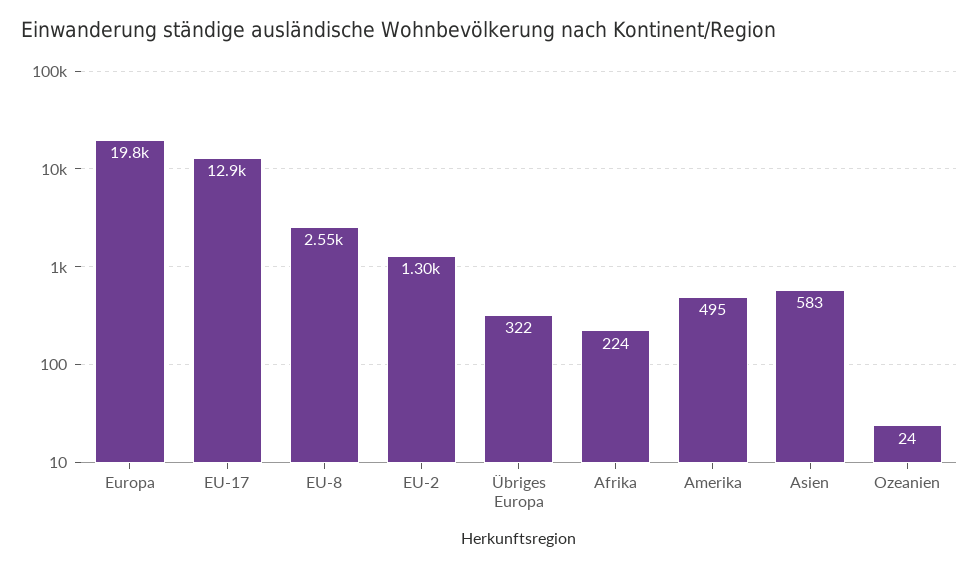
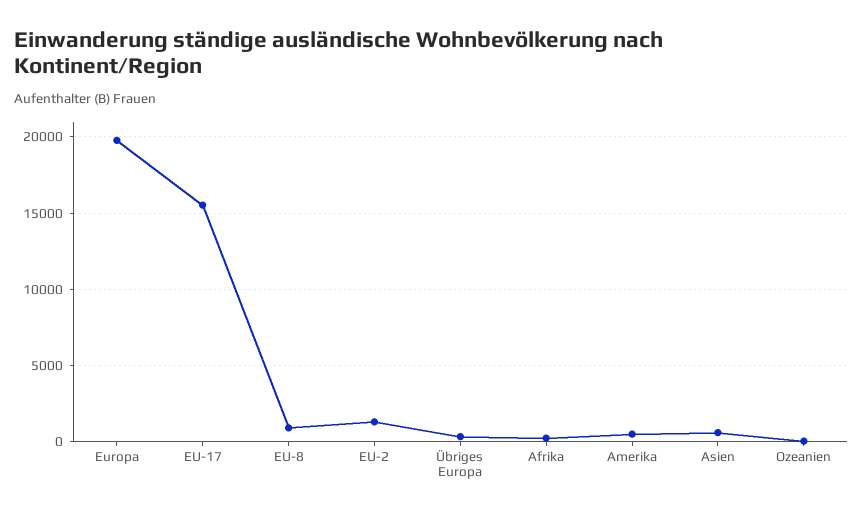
EU-17: 12900 -> 15500
EU-8: 2550 -> 1000

